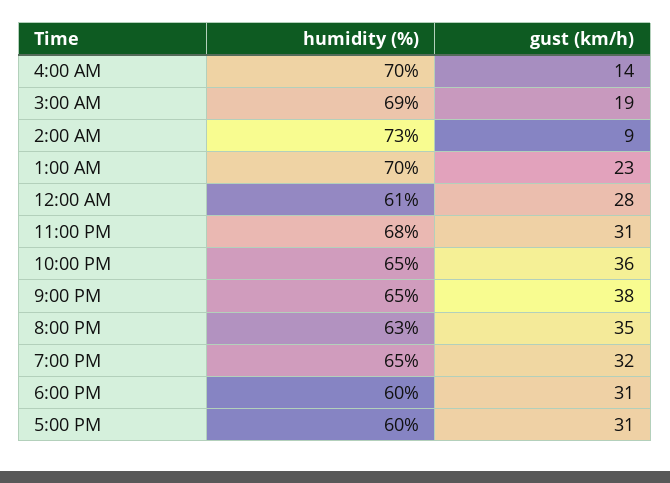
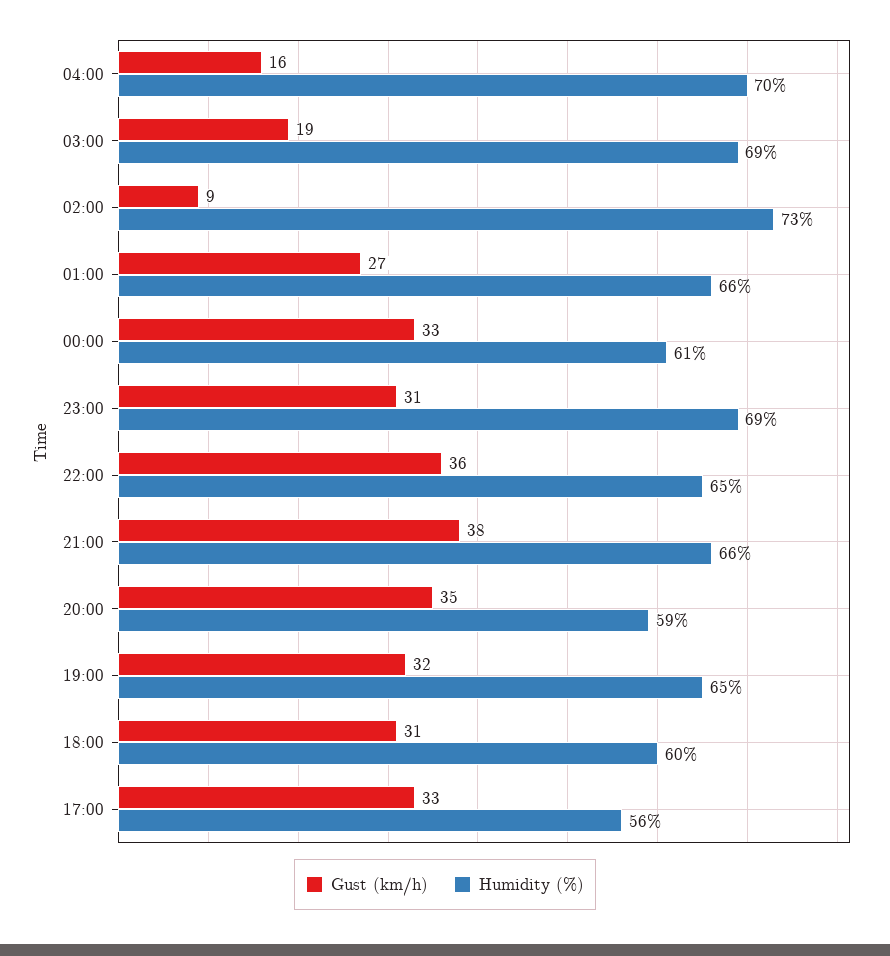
gust (km/h), 4:00 AM: 14 -> 16
humidity (%), 1:00 AM: 70 -> 66
gust (km/h), 1:00 AM: 23 -> 27
gust (km/h), 12:00 AM: 28 -> 33
humidity (%), 11:00 PM: 68 -> 69
humidity (%), 9:00 PM: 65 -> 66
humidity (%), 8:00 PM: 63 -> 59
humidity (%), 5:00 PM: 60 -> 56
gust (km/h), 5:00 PM: 31 -> 33

